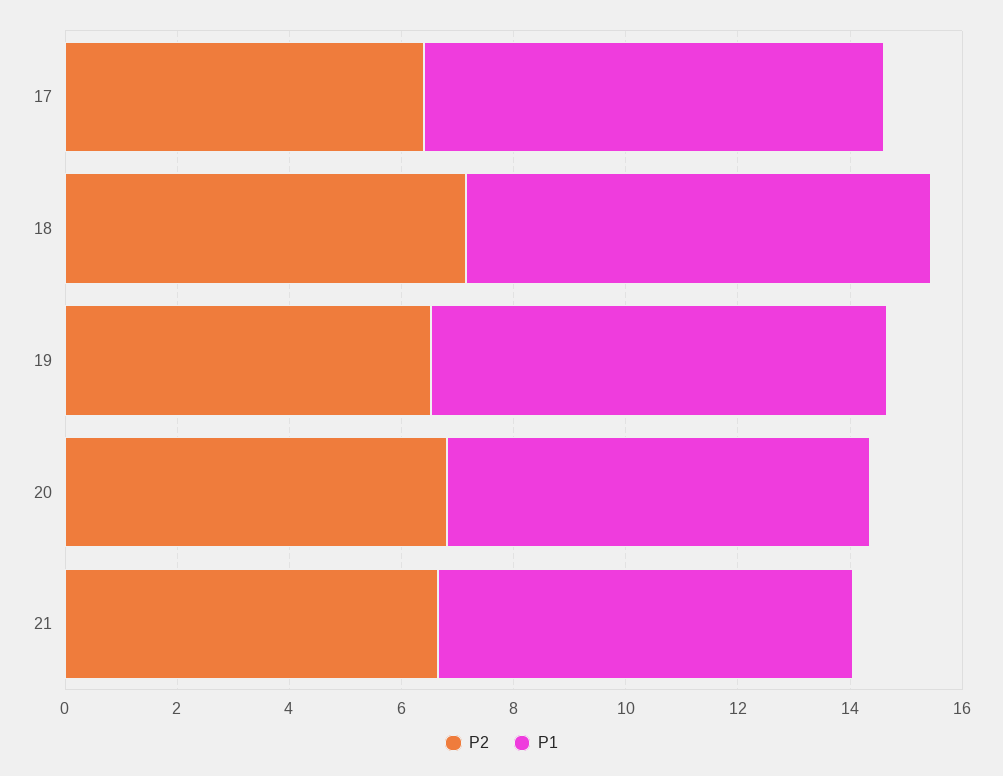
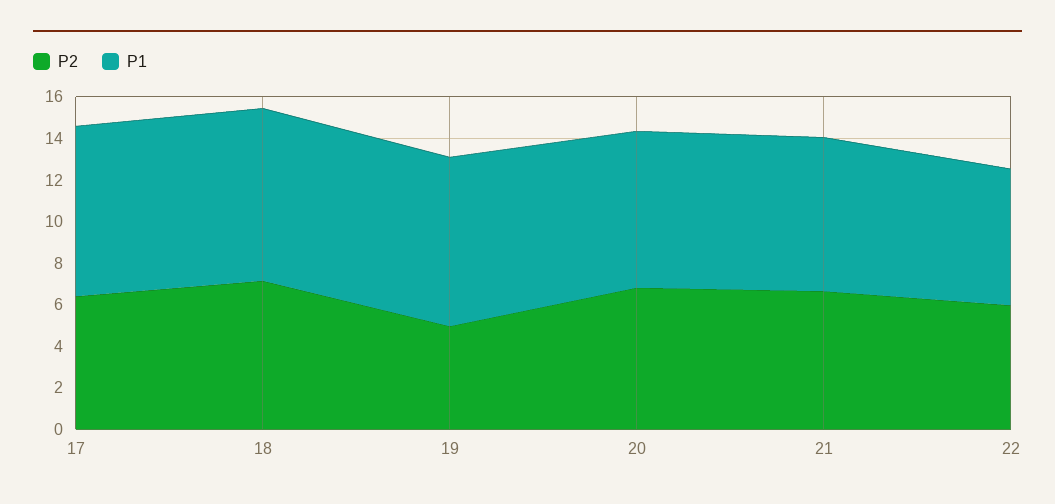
P2, 19: 6.5 -> 5
P2, 22: none -> 6
P1, 22: none -> 6.5

